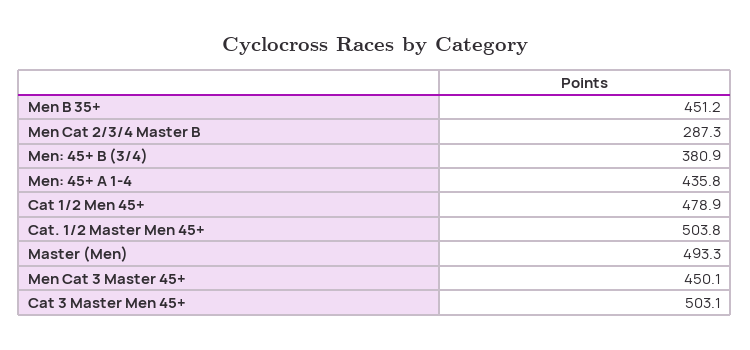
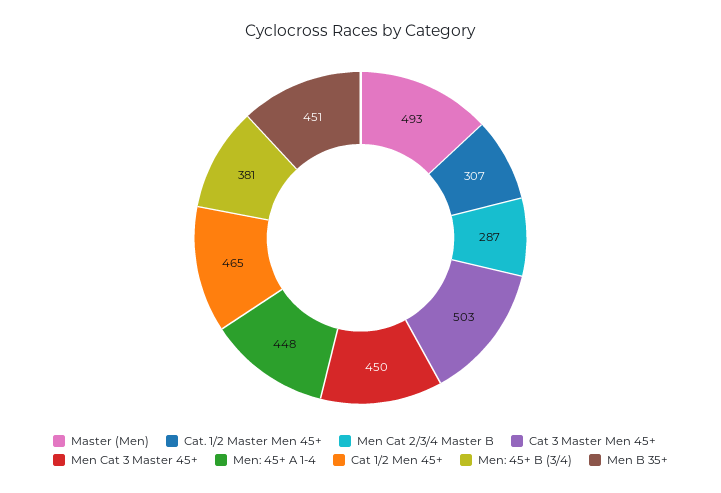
Men: 45+ A 1-4: 435.8 -> 448
Cat 1/2 Men 45+: 478.9 -> 465
Cat. 1/2 Master Men 45+: 503.8 -> 307

